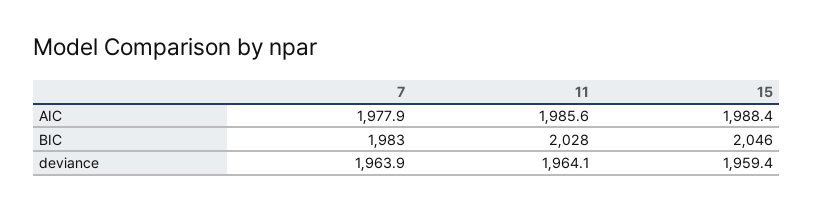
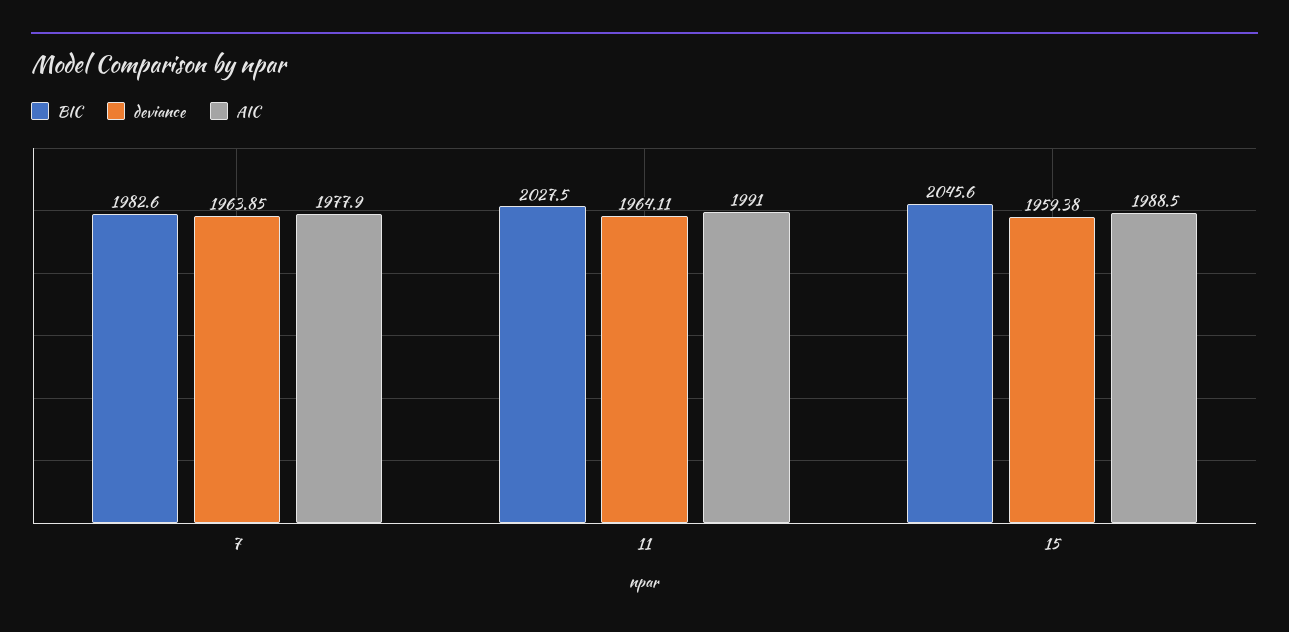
AIC, 11: 1985.6 -> 1991
AIC, 15: 1988.4 -> 1988.5

